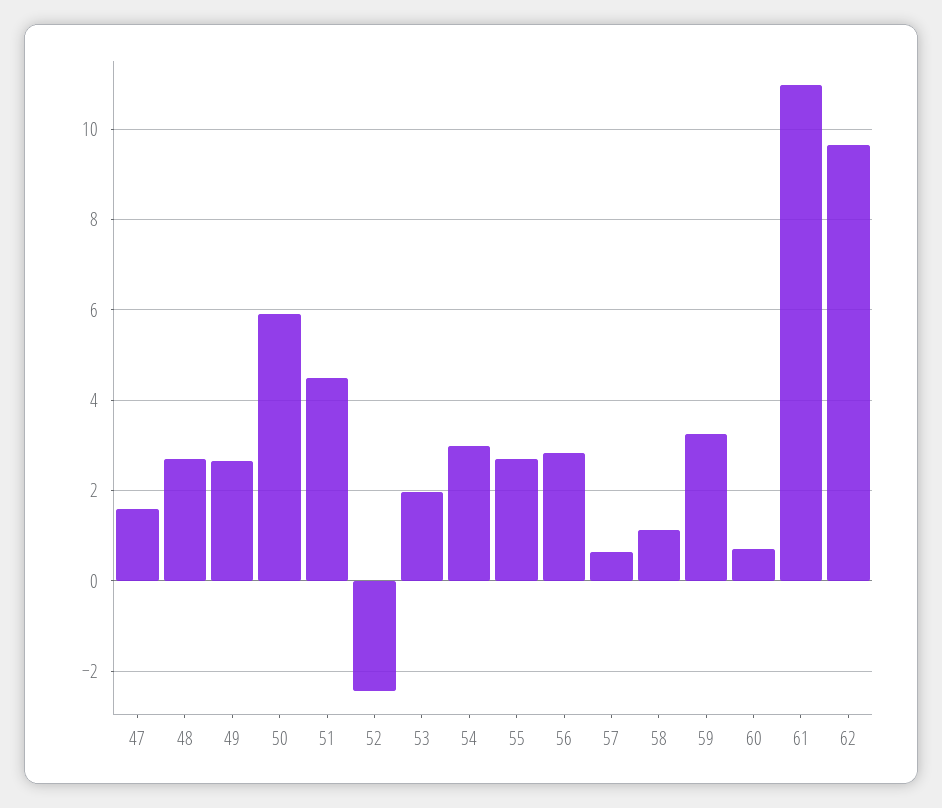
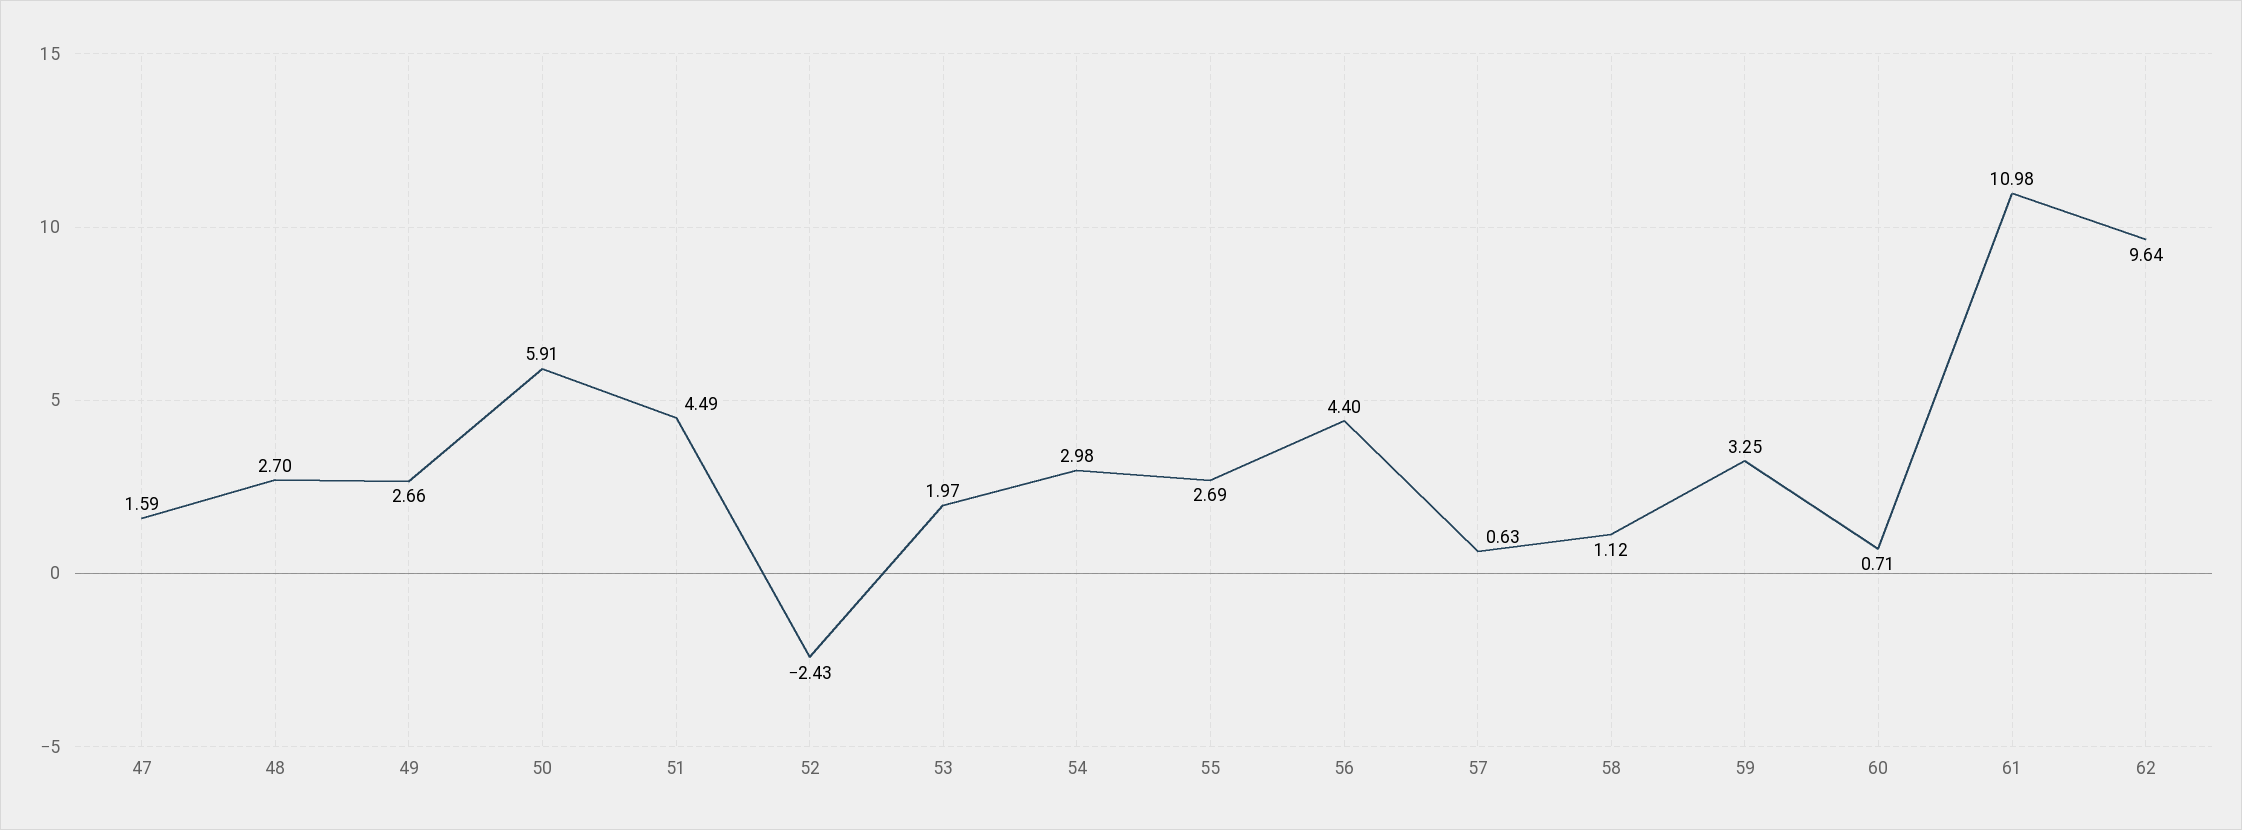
56: 2.8 -> 4.4

